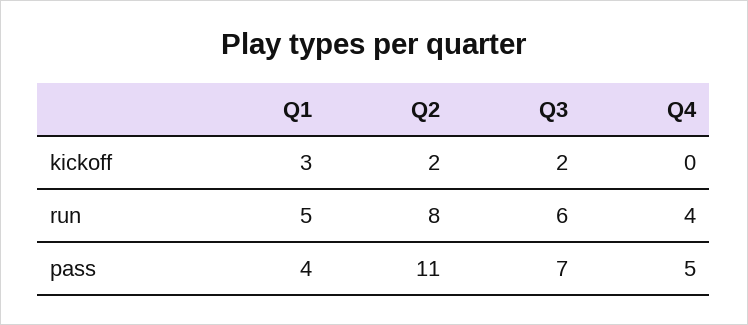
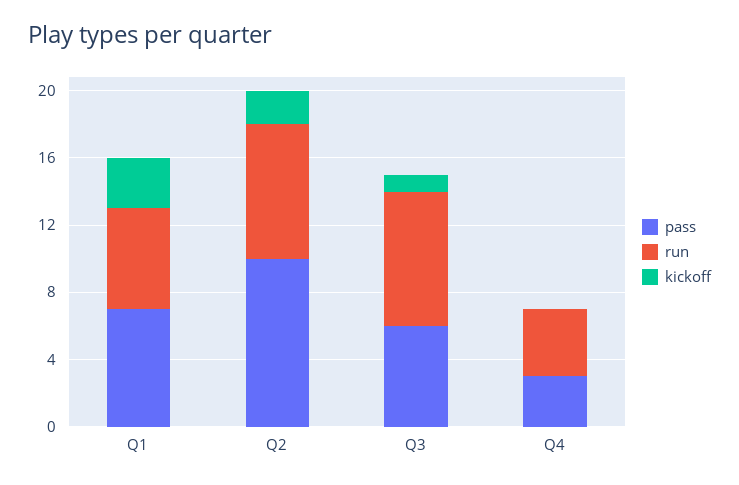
kickoff, Q3: 2 -> 1
run, Q1: 5 -> 6
run, Q3: 6 -> 8
pass, Q1: 4 -> 7
pass, Q2: 11 -> 10
pass, Q3: 7 -> 6
pass, Q4: 5 -> 3

